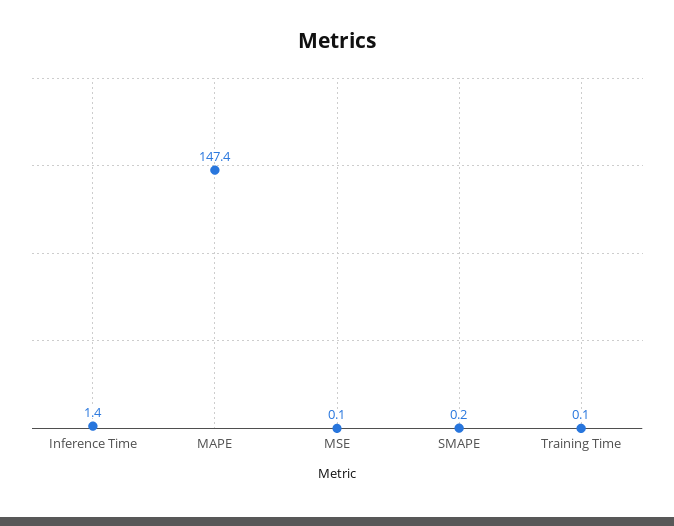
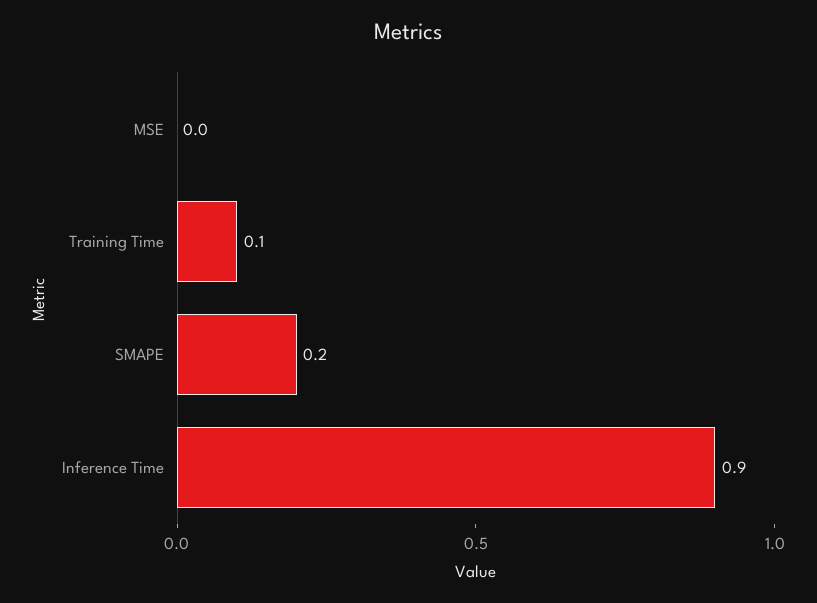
Inference Time: 1.4 -> 0.9
MAPE: 147.4 -> none
MSE: 0.1 -> 0

